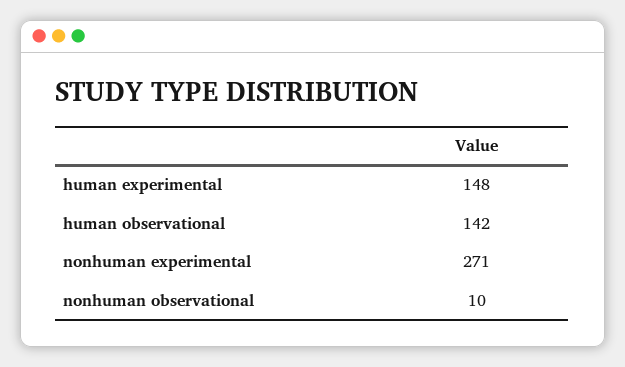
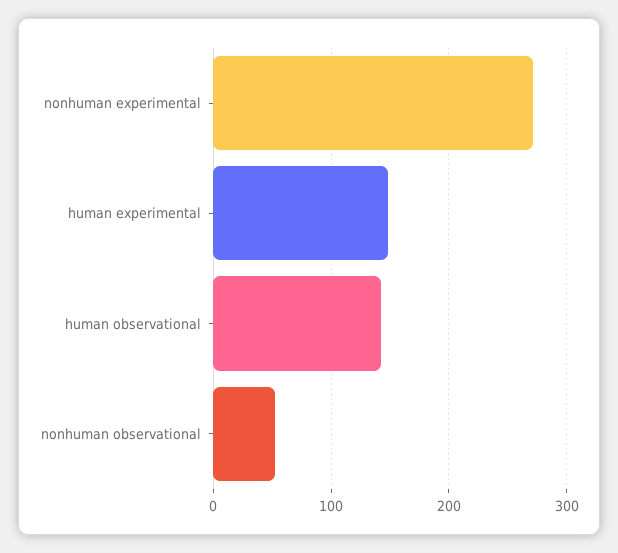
nonhuman observational: 10 -> 50

